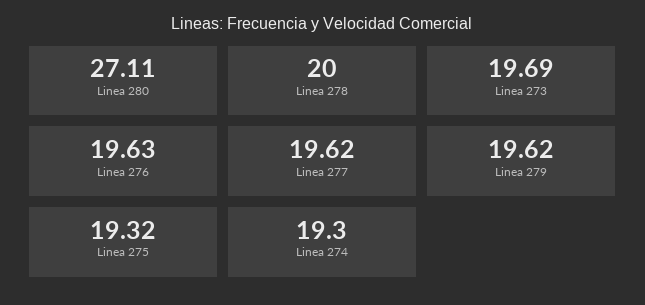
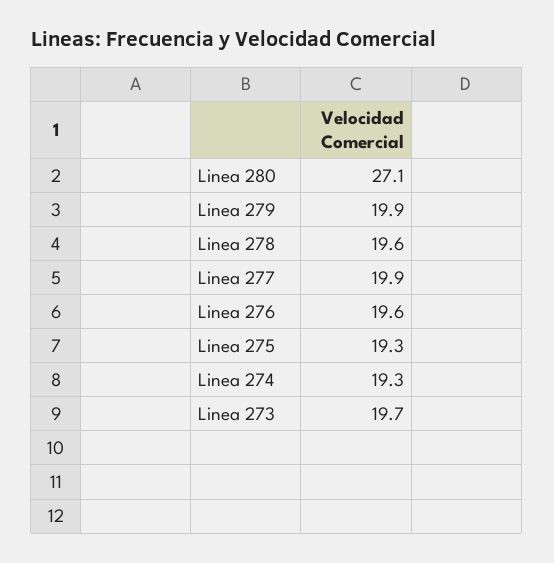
Linea 278: 20 -> 19.6
Linea 277: 19.62 -> 19.9
Linea 279: 19.62 -> 19.9

